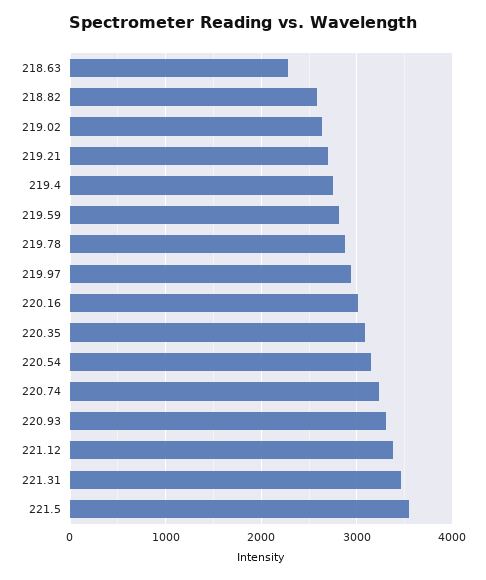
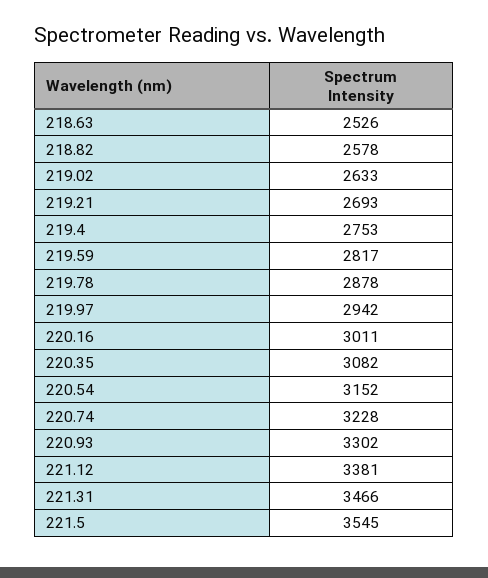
218.63: 2300 -> 2526

